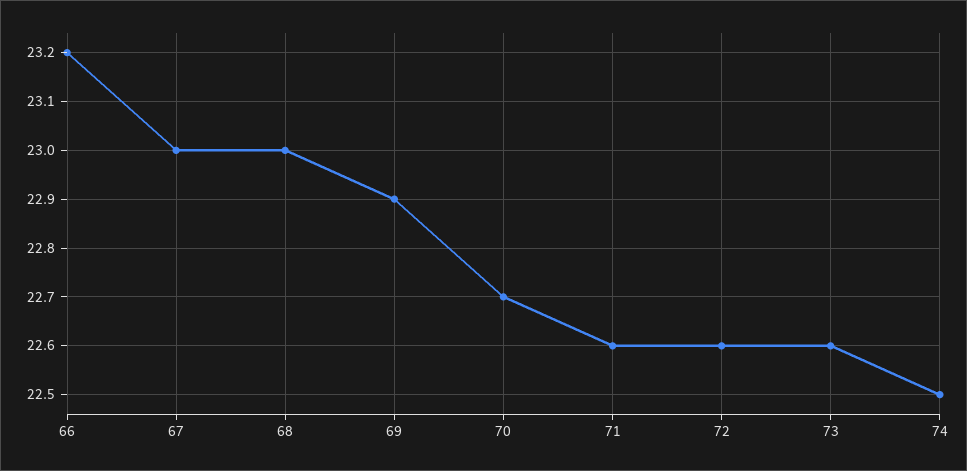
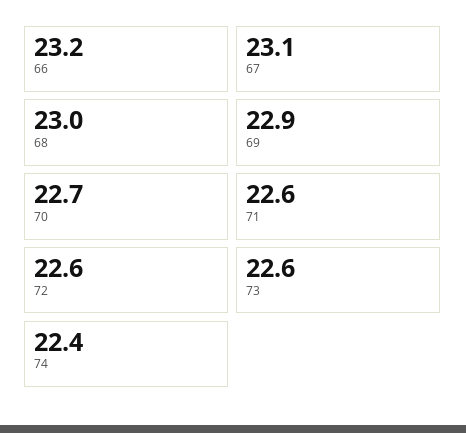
67: 23 -> 23.1
74: 22.5 -> 22.4

